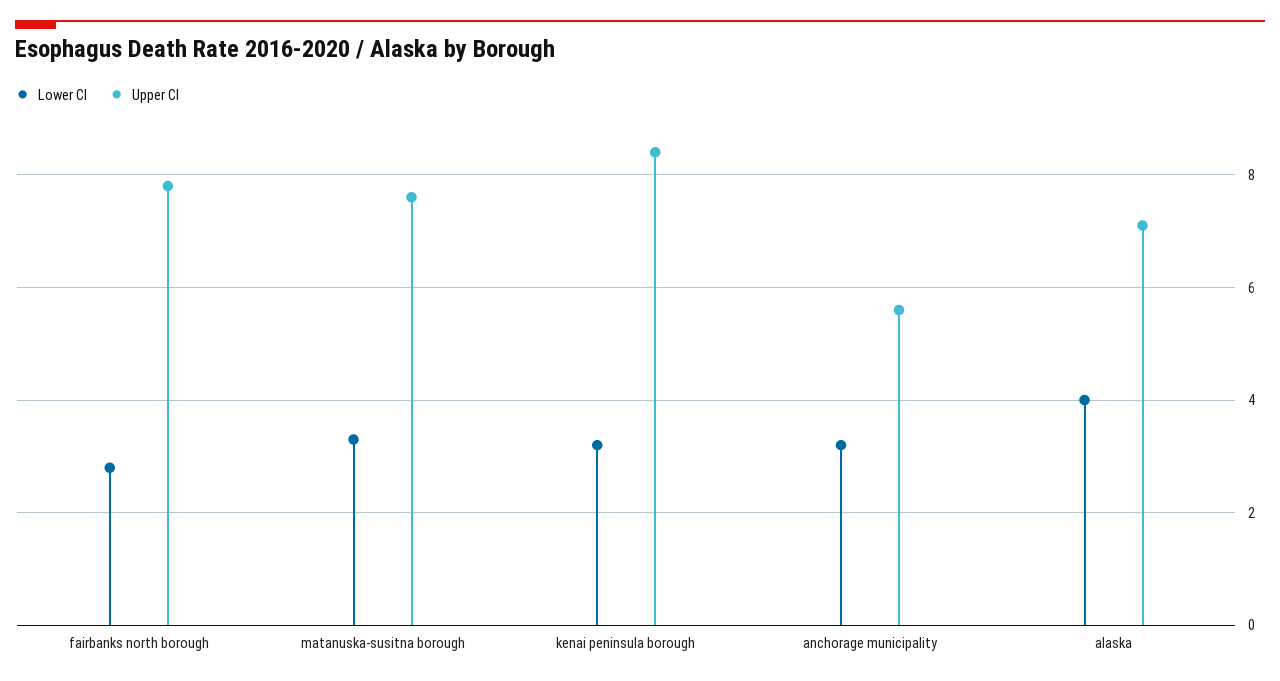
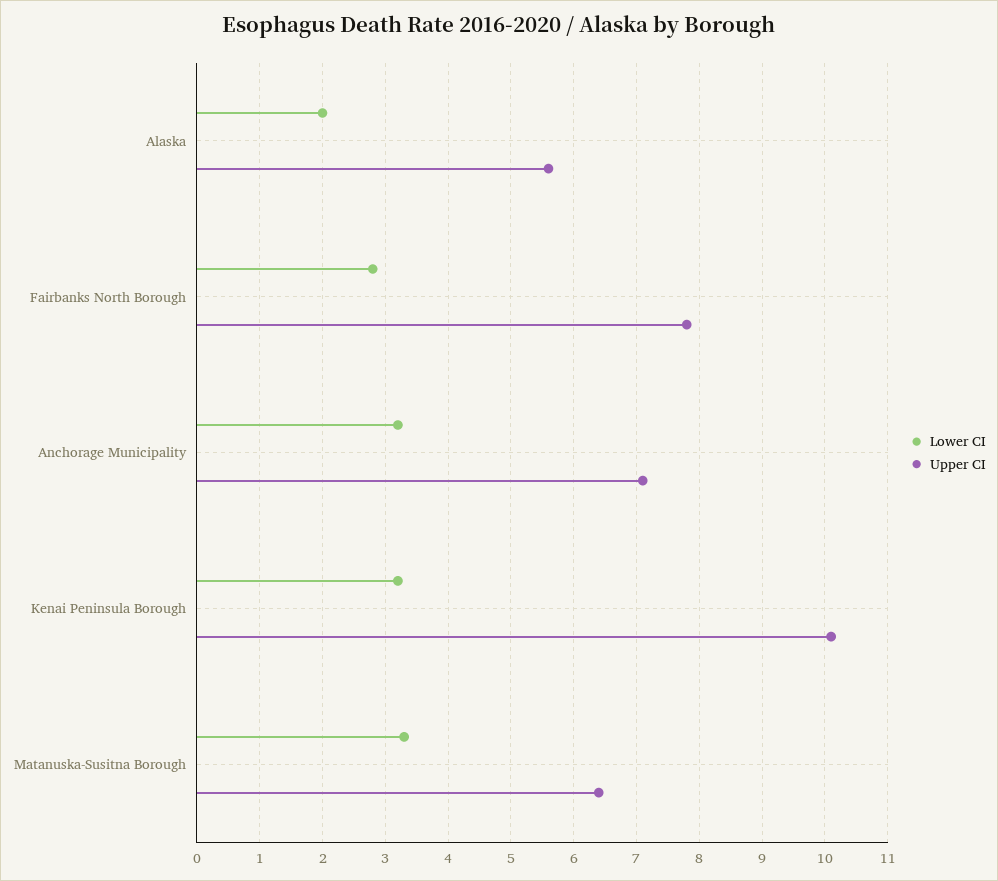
Upper CI, matanuska-susitna borough: 7.5 -> 6.4
Upper CI, kenai peninsula borough: 8.5 -> 10.1
Upper CI, anchorage municipality: 5.5 -> 7.1
Lower CI, alaska: 4 -> 2
Upper CI, alaska: 7 -> 5.6

